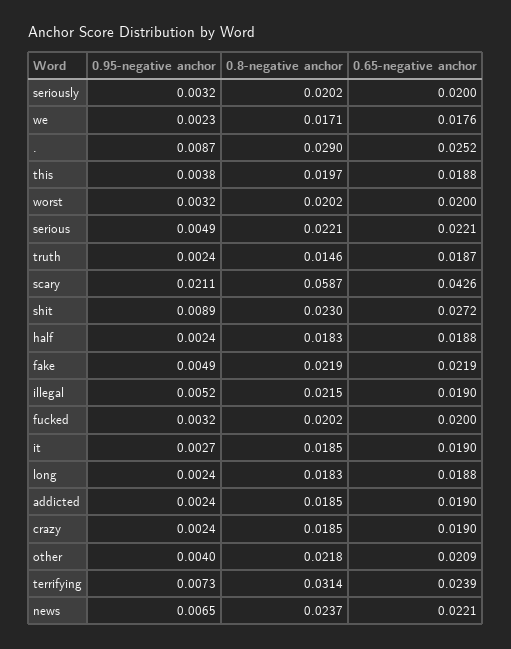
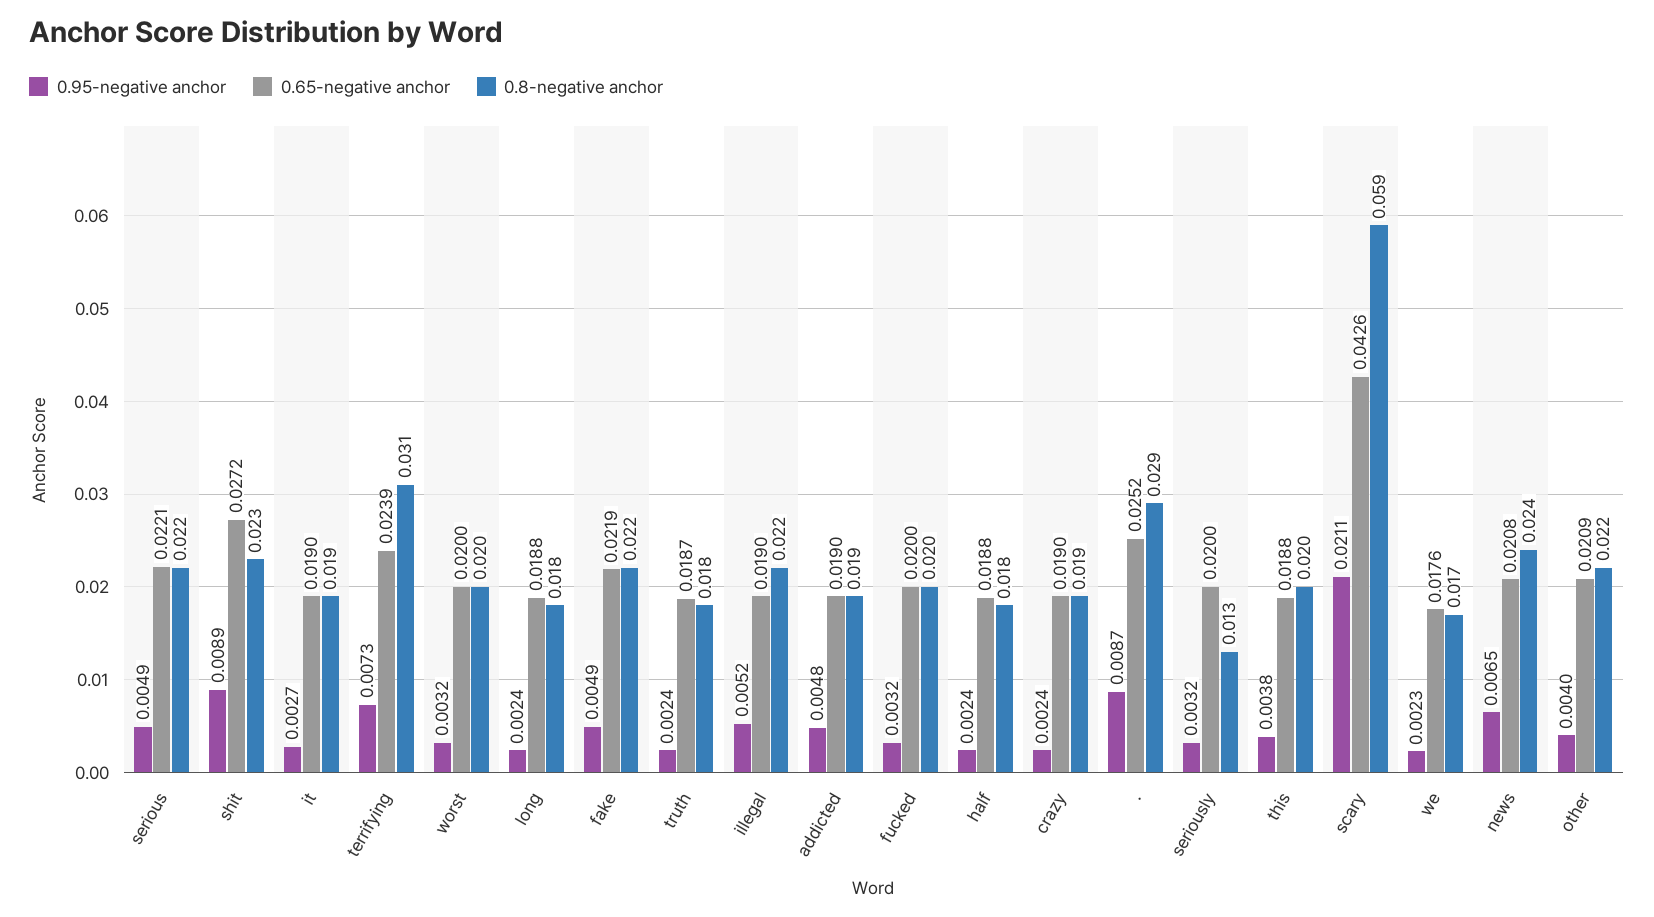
0.8-negative anchor, seriously: 0.0202 -> 0.013
0.8-negative anchor, truth: 0.0146 -> 0.018
0.95-negative anchor, addicted: 0.0024 -> 0.0048
0.65-negative anchor, news: 0.0221 -> 0.0208

